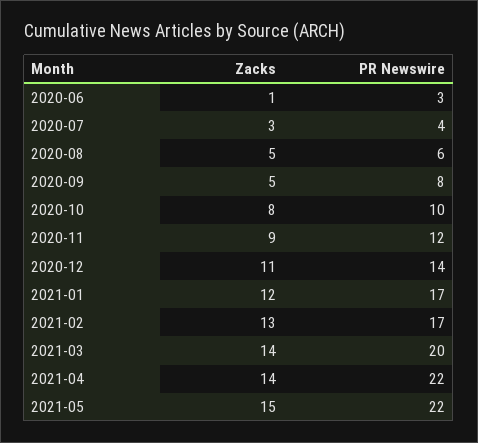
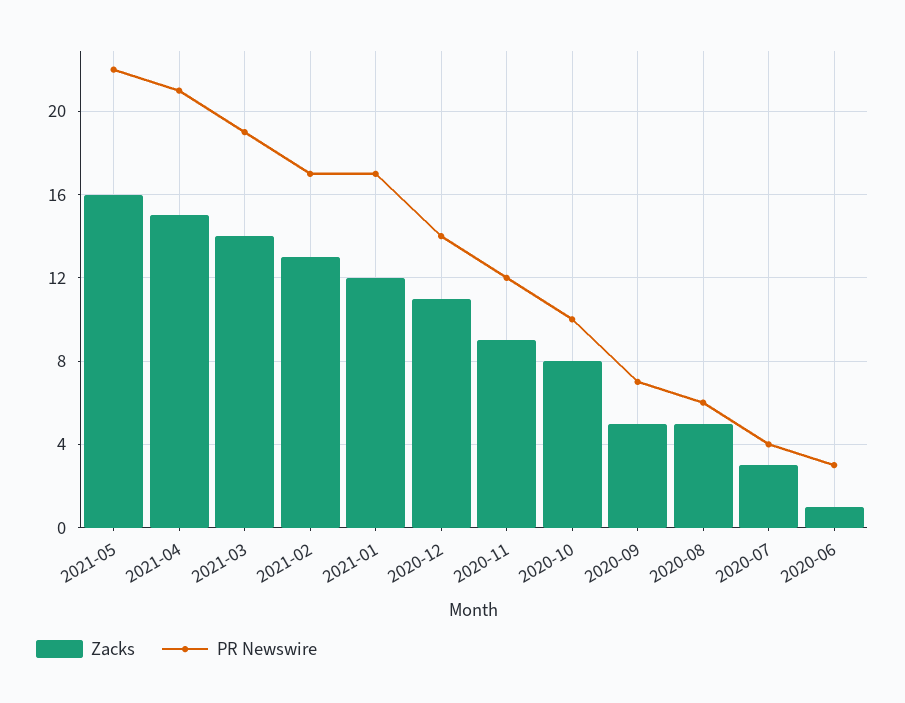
PR Newswire, 2020-09: 8 -> 7
PR Newswire, 2021-03: 20 -> 19
Zacks, 2021-04: 14 -> 15
PR Newswire, 2021-04: 22 -> 21
Zacks, 2021-05: 15 -> 16

